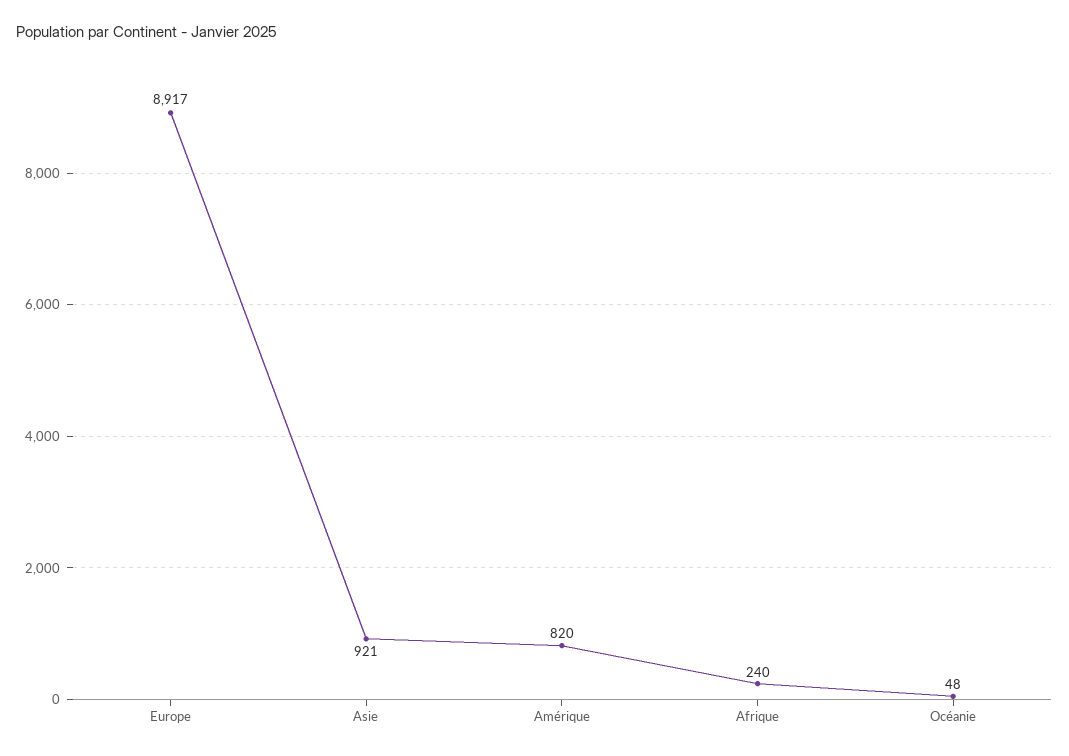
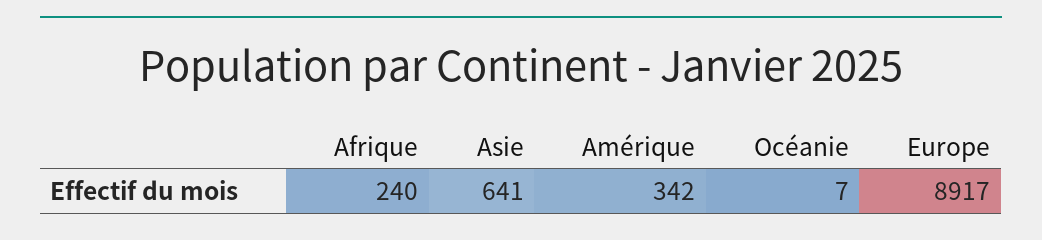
Asie: 921 -> 641
Amérique: 820 -> 342
Océanie: 48 -> 7

